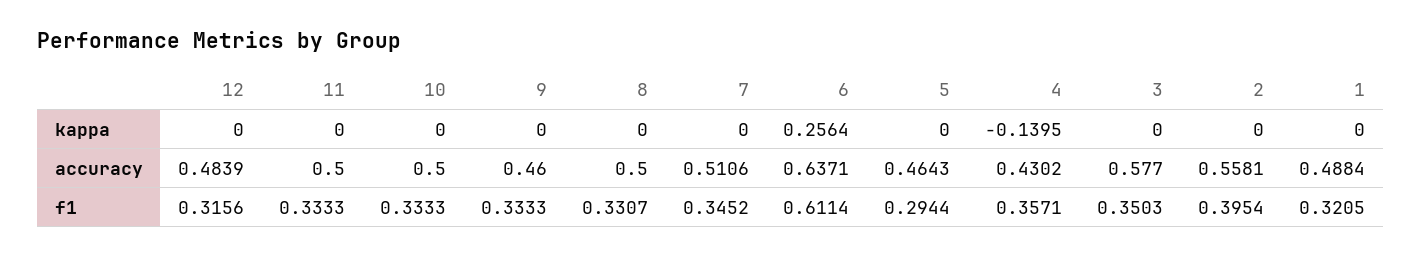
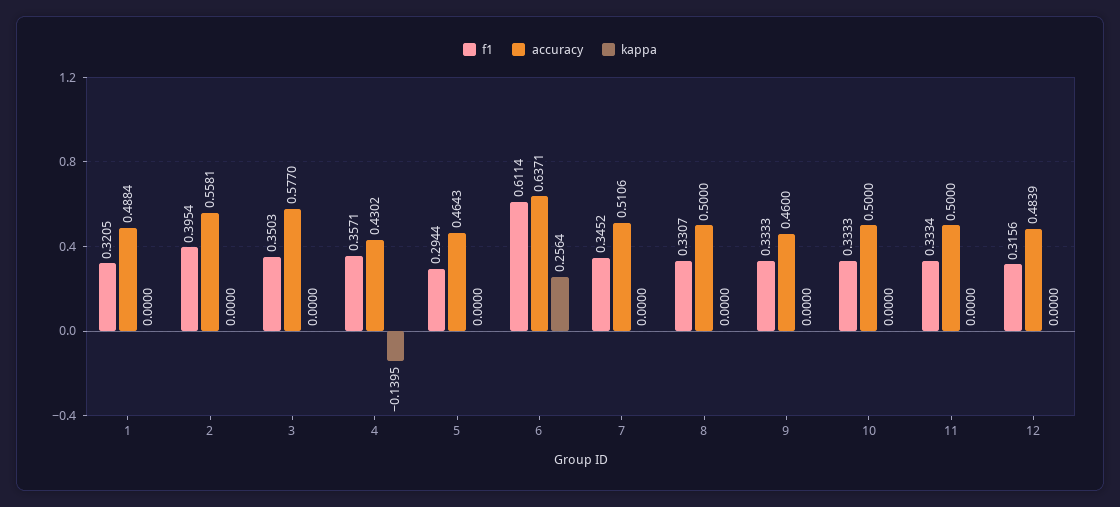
f1, 11: 0.3333 -> 0.3334

